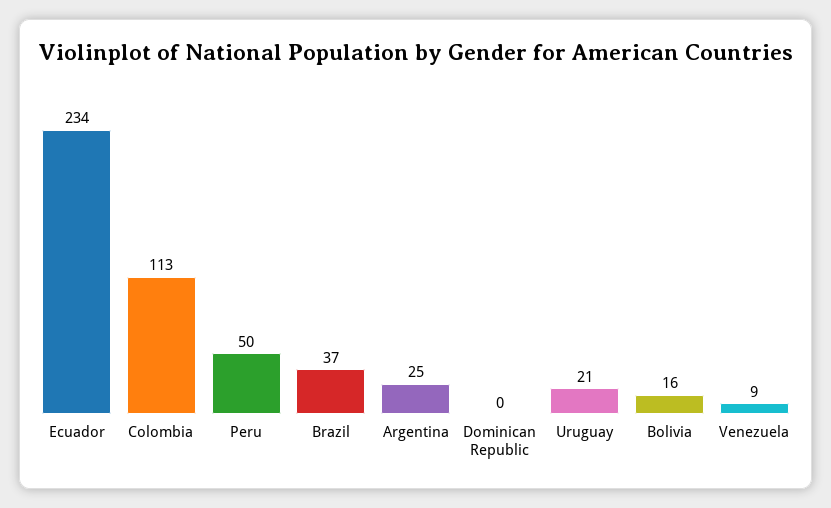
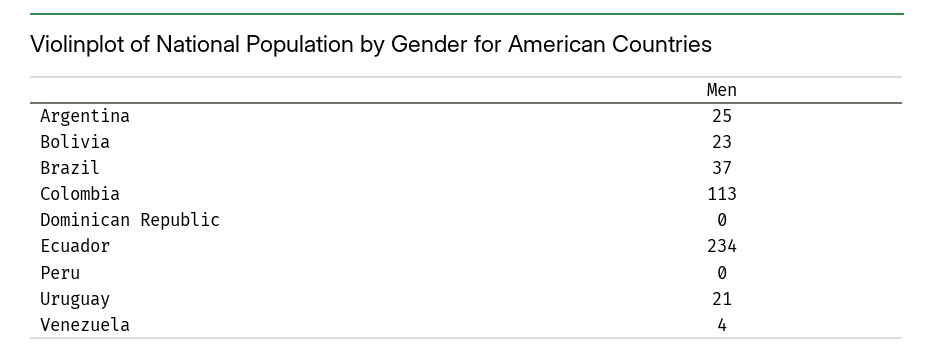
Peru: 50 -> 0
Bolivia: 16 -> 23
Venezuela: 9 -> 4

